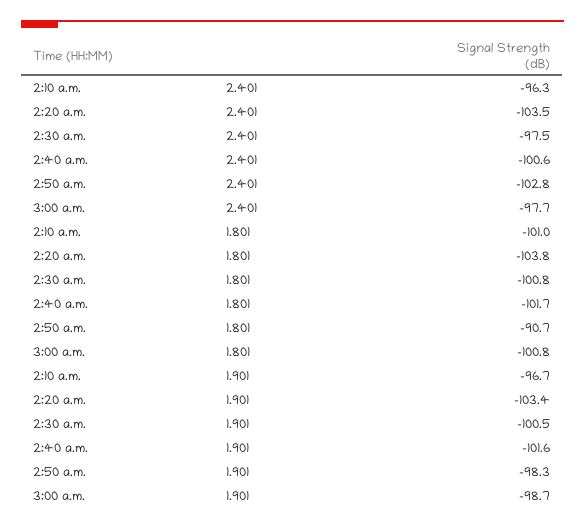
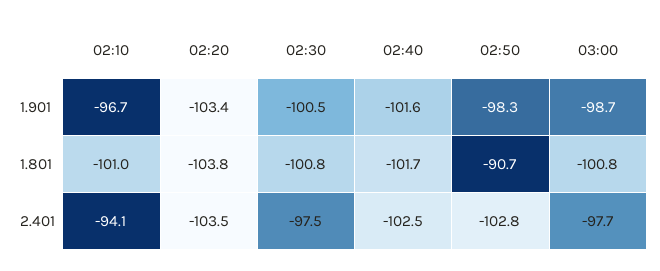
2:10 a.m., 2.401: -96.3 -> -94.1
2:40 a.m., 2.401: -100.6 -> -102.5

